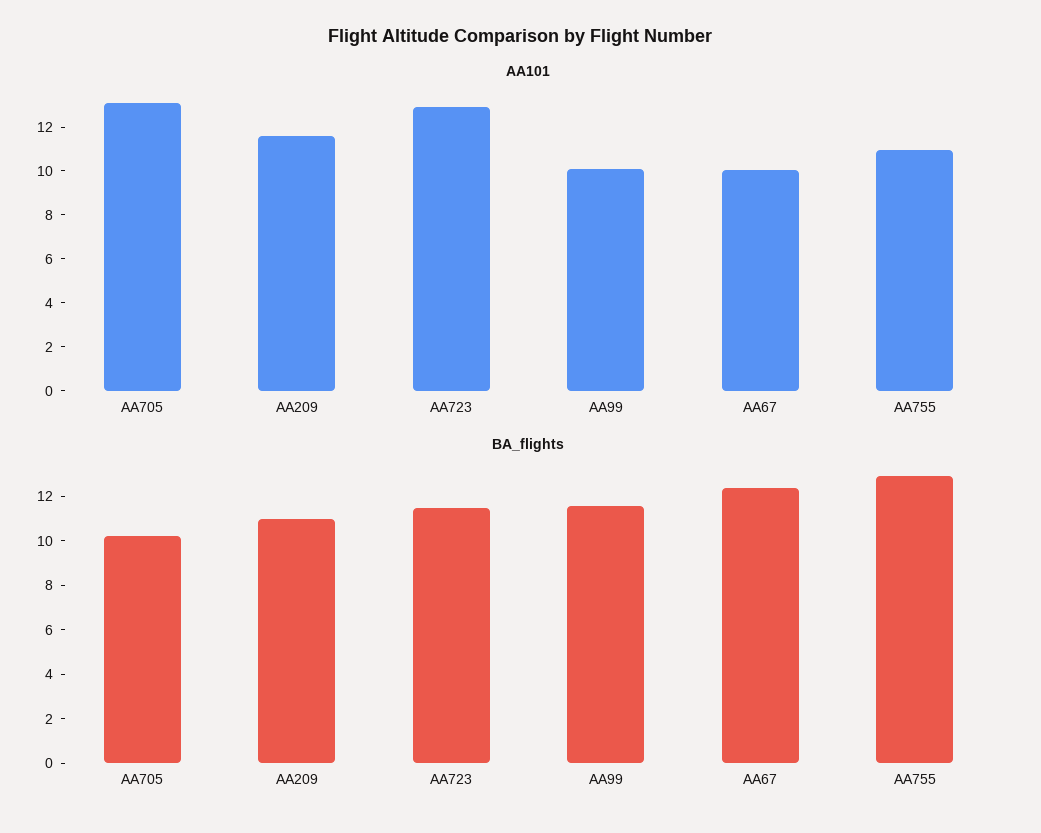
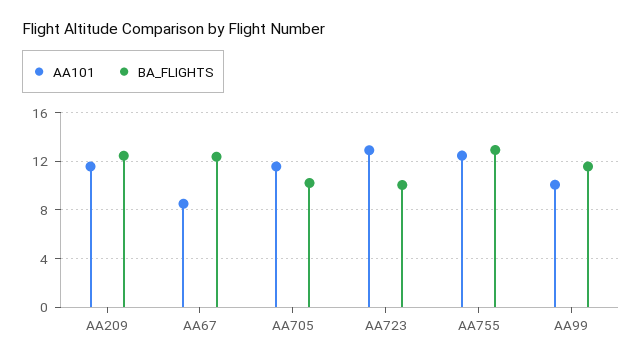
AA101, AA705: 13 -> 11.5
AA101, AA67: 10 -> 8.5
AA101, AA755: 11 -> 12.5
BA_flights, AA209: 11 -> 12.5
BA_flights, AA723: 11.5 -> 10

